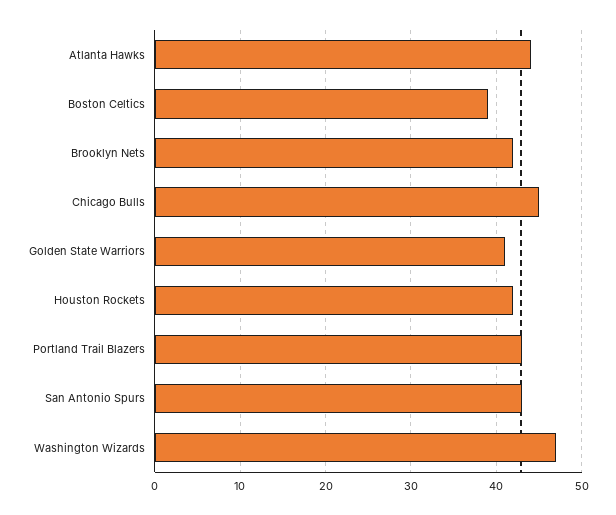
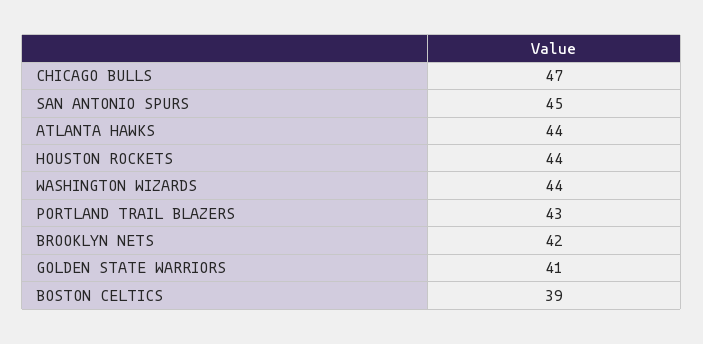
Chicago Bulls: 45 -> 47
Houston Rockets: 42 -> 44
San Antonio Spurs: 43 -> 45
Washington Wizards: 47 -> 44

